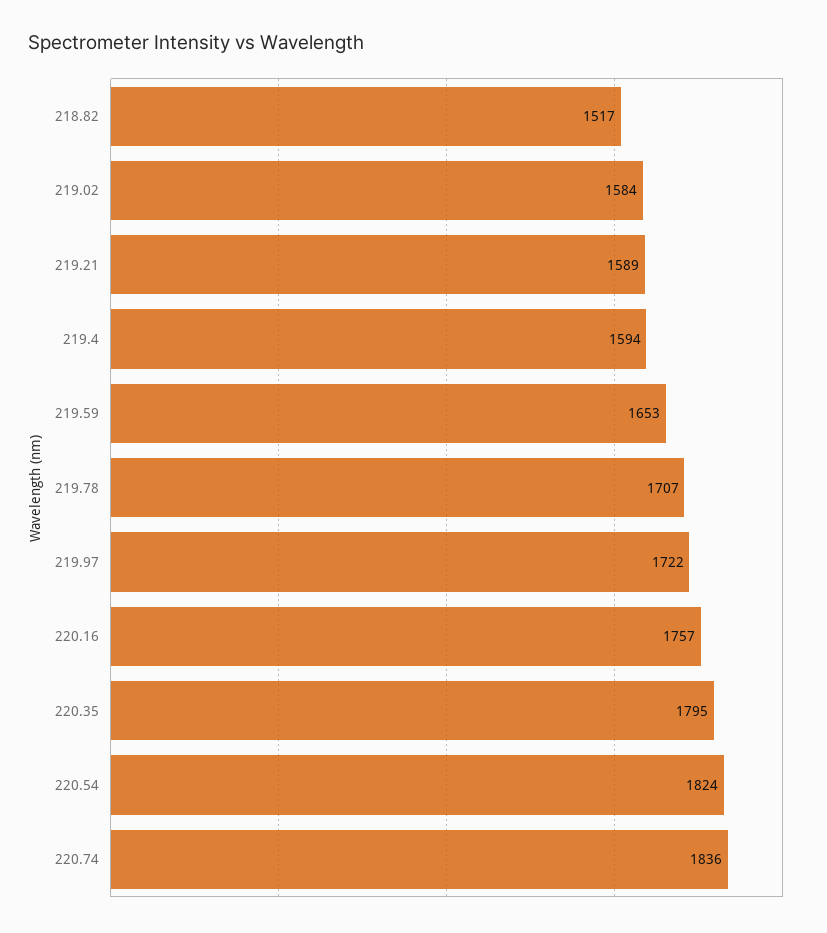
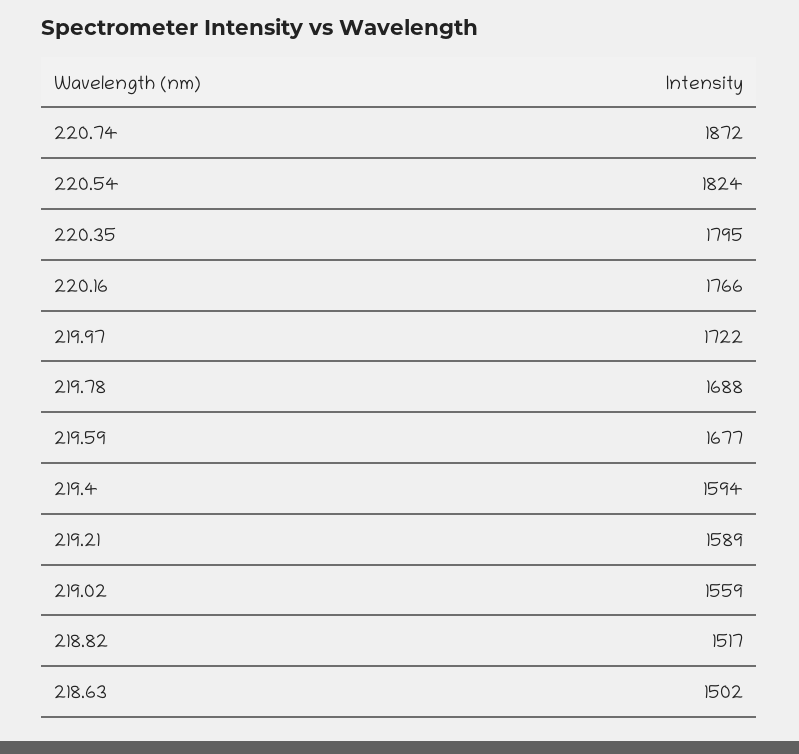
219.02: 1584 -> 1559
219.59: 1653 -> 1677
219.78: 1707 -> 1688
220.16: 1757 -> 1766
220.74: 1836 -> 1872
218.63: none -> 1502

